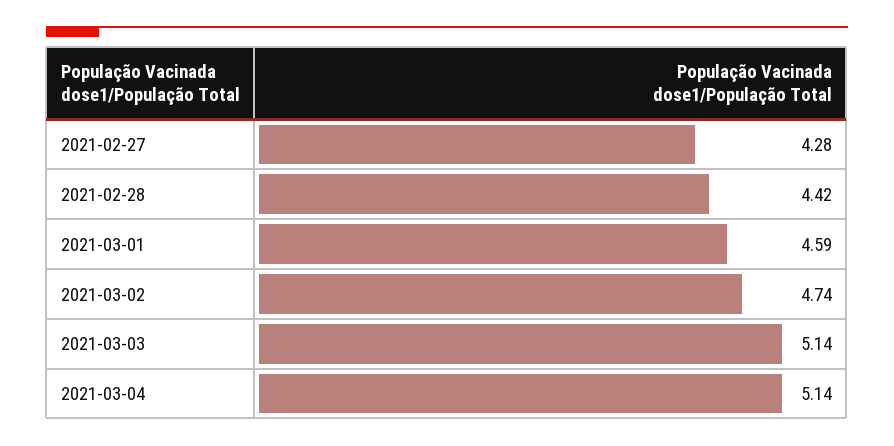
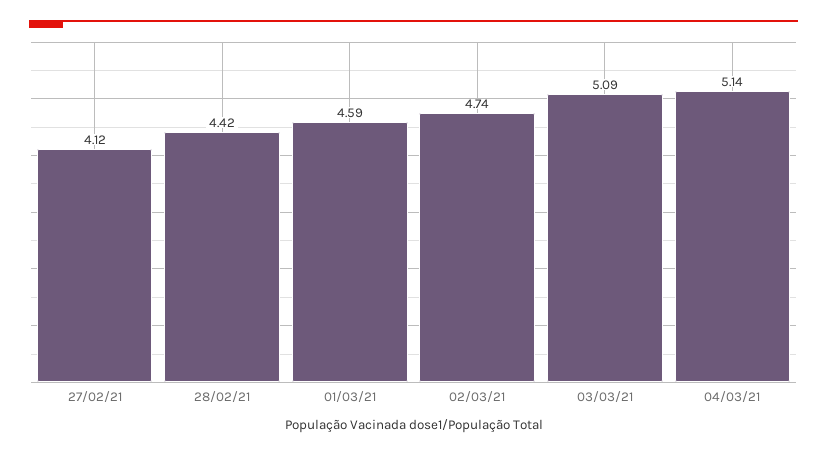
2021-02-27: 4.28 -> 4.12
2021-03-03: 5.14 -> 5.09

